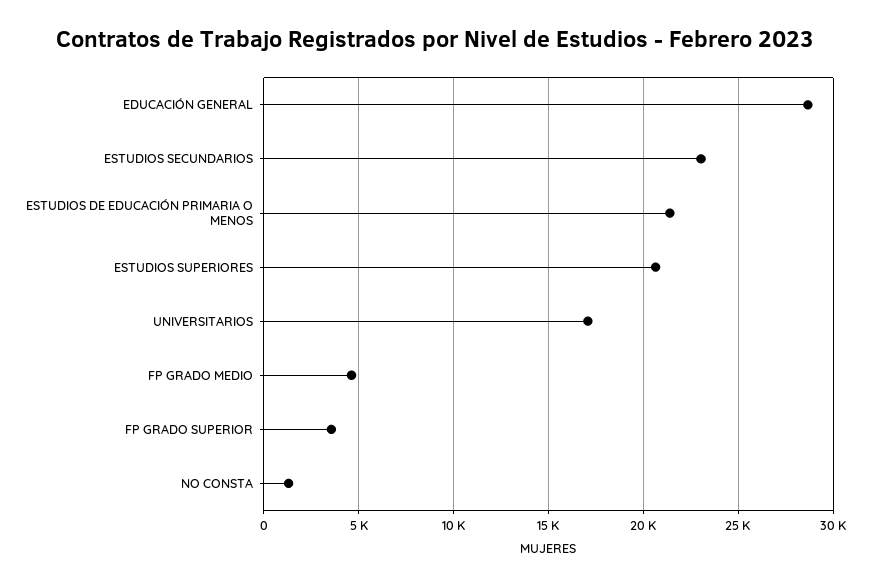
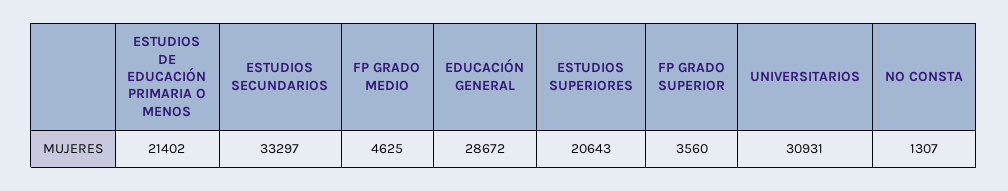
ESTUDIOS SECUNDARIOS: 23000 -> 33297
UNIVERSITARIOS: 17000 -> 30931

